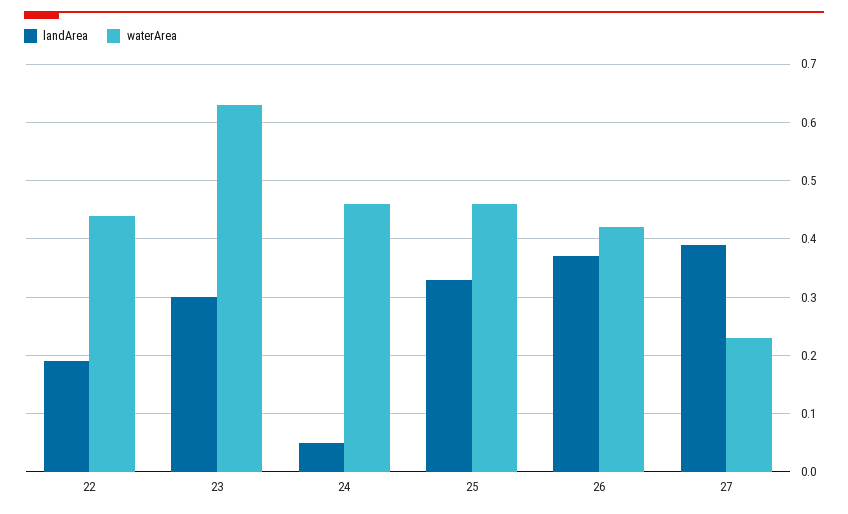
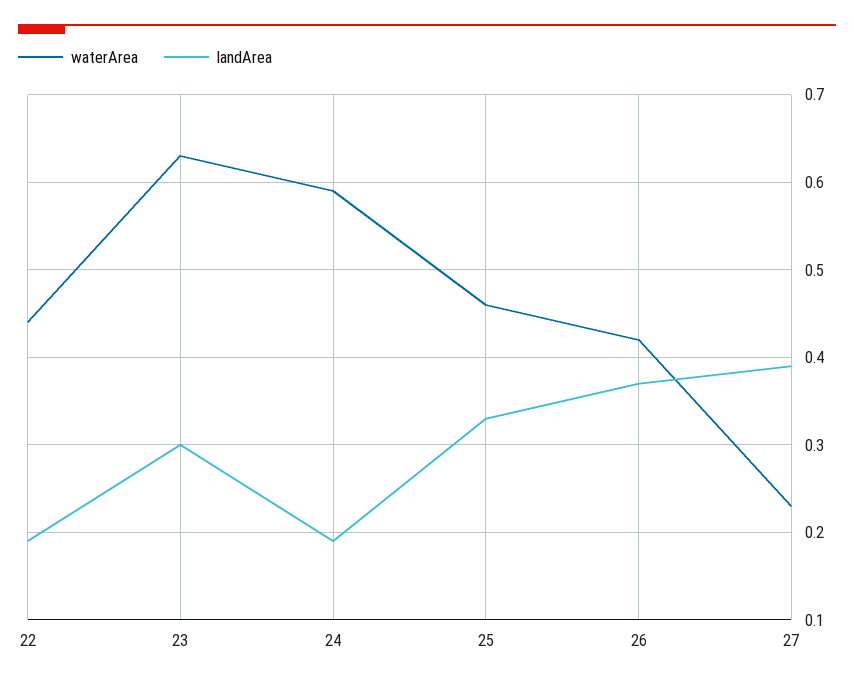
landArea, 24: 0.05 -> 0.19
waterArea, 24: 0.45 -> 0.59

